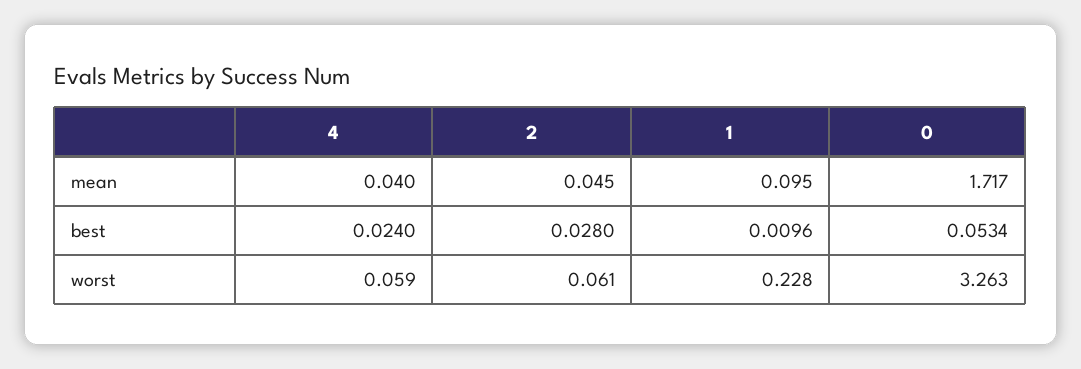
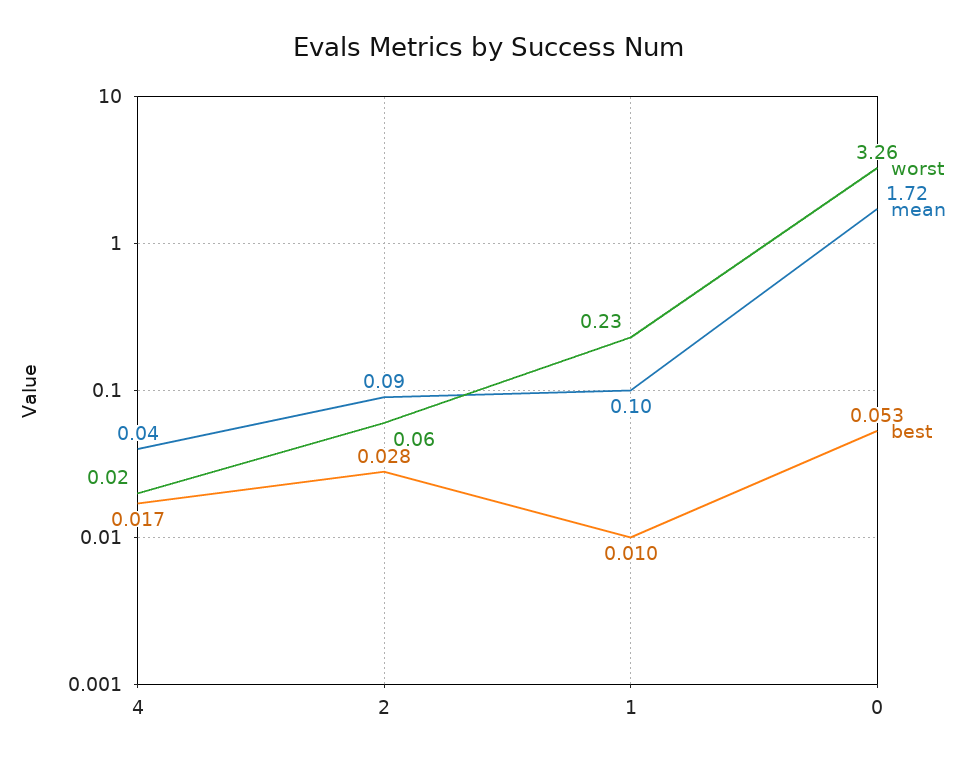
mean, 2: 0.045 -> 0.09
best, 4: 0.024 -> 0.017
worst, 4: 0.059 -> 0.02

